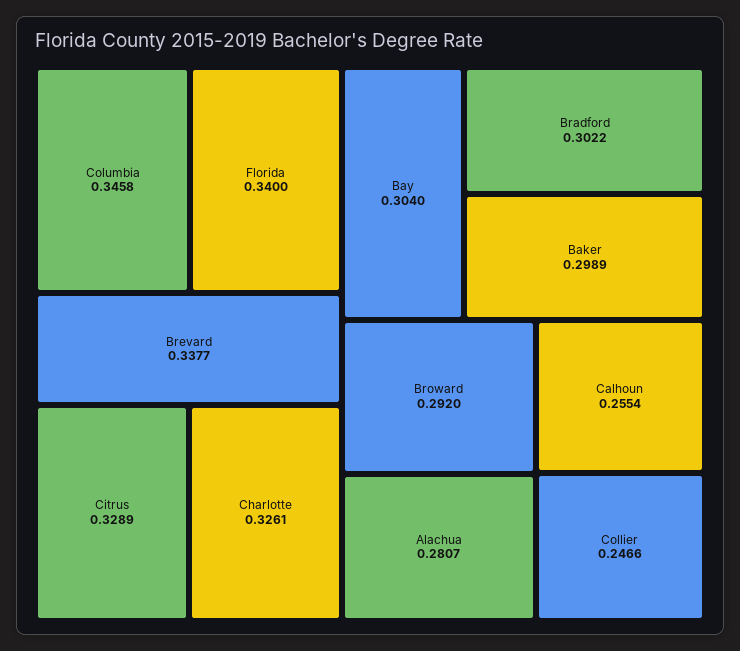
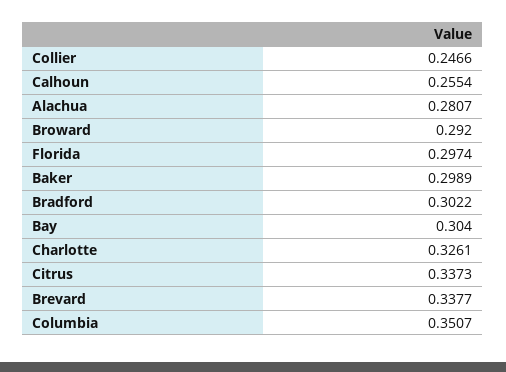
Columbia: 0.3458 -> 0.3507
Florida: 0.34 -> 0.2974
Citrus: 0.3289 -> 0.3373

